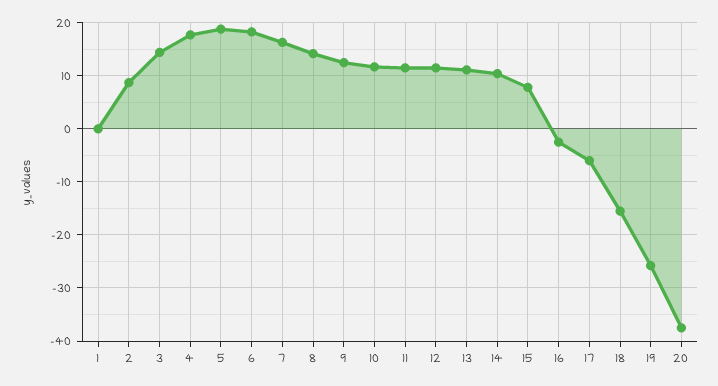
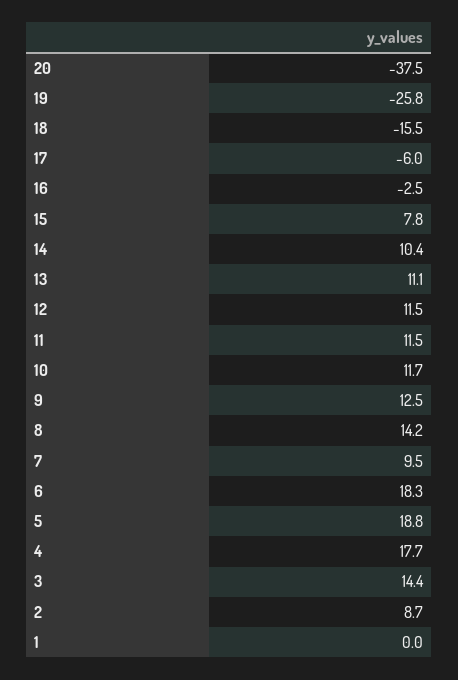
7: 16 -> 9.5

